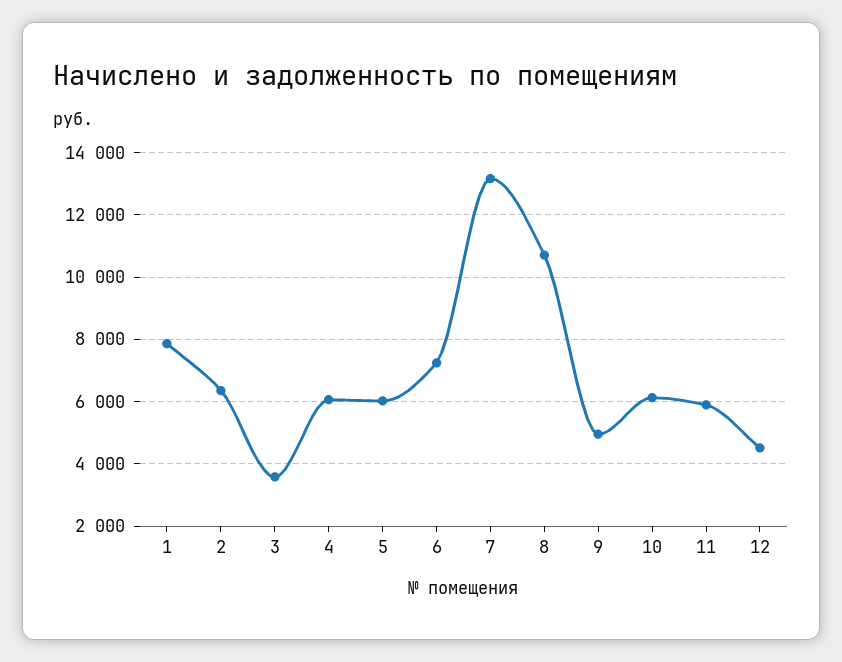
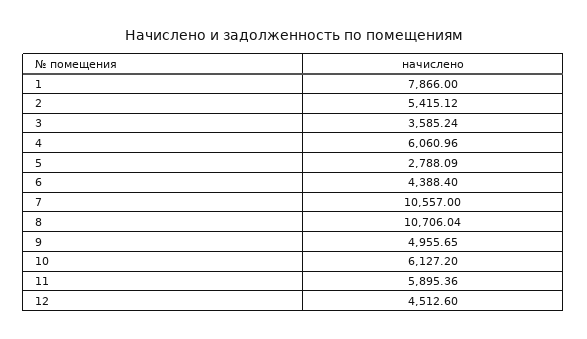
2: 6400 -> 5415.12
5: 6000 -> 2788.09
6: 7200 -> 4388.4
7: 13200 -> 10557

